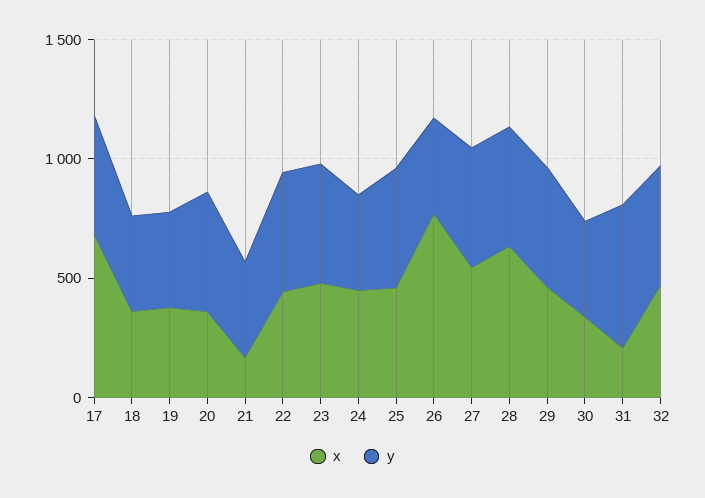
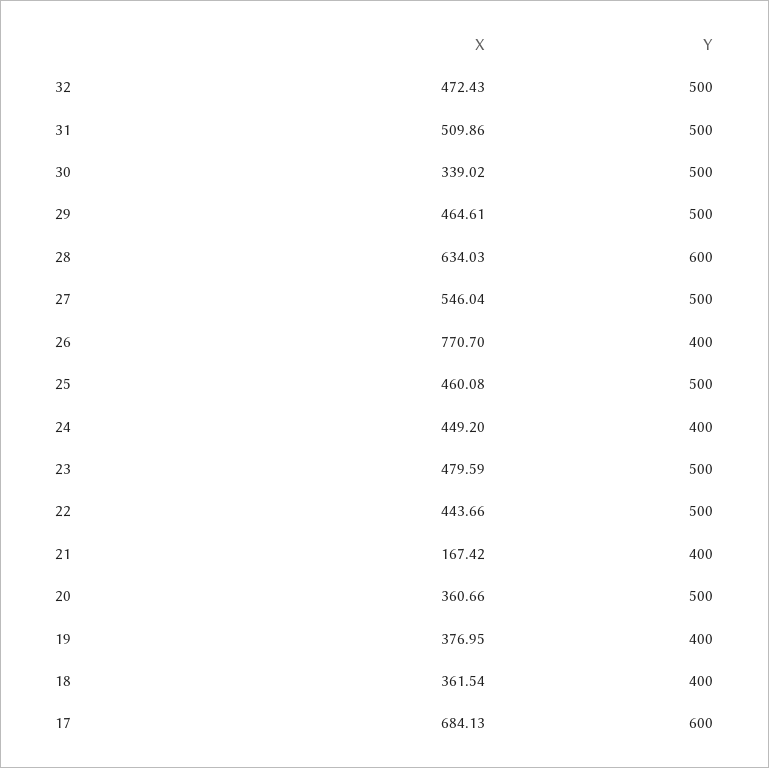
y, 17: 500 -> 600
y, 28: 500 -> 600
y, 30: 400 -> 500
x, 31: 200 -> 509.86
y, 31: 600 -> 500

